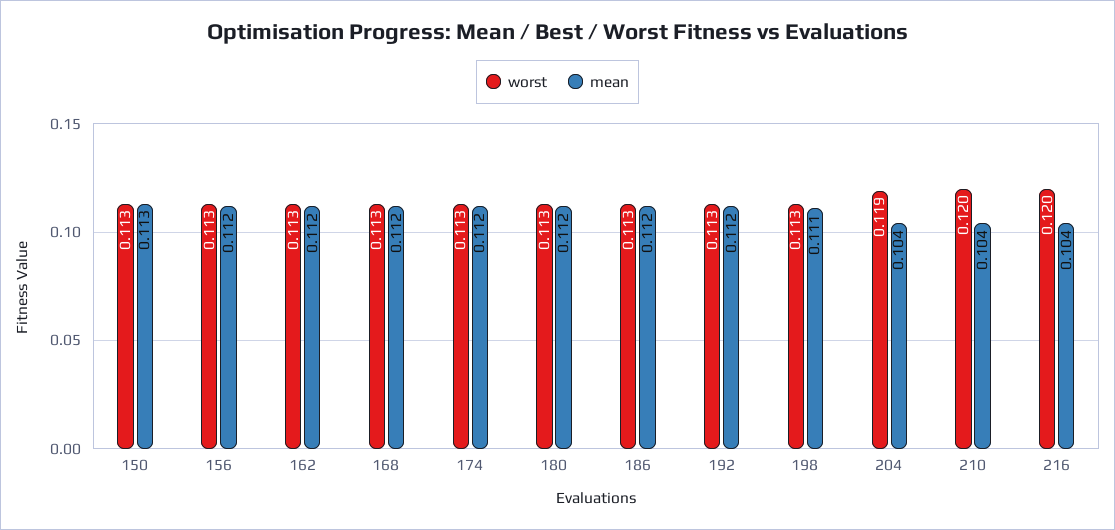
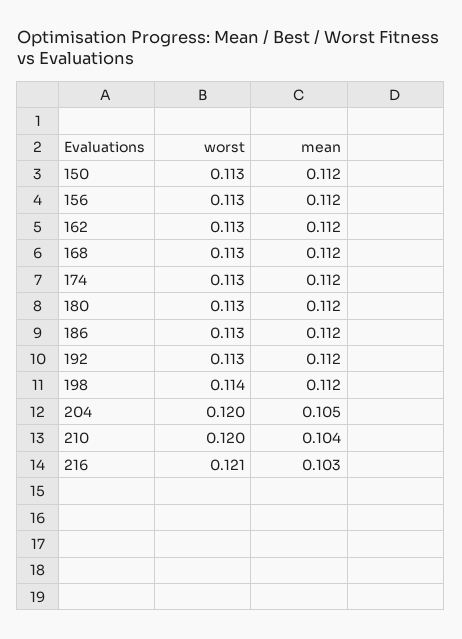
mean, 150: 0.113 -> 0.112
worst, 198: 0.113 -> 0.114
mean, 198: 0.111 -> 0.112
worst, 204: 0.119 -> 0.12
mean, 204: 0.104 -> 0.105
worst, 216: 0.12 -> 0.121
mean, 216: 0.104 -> 0.103

